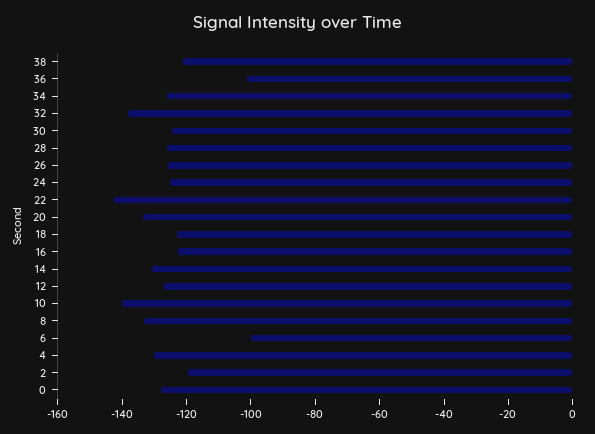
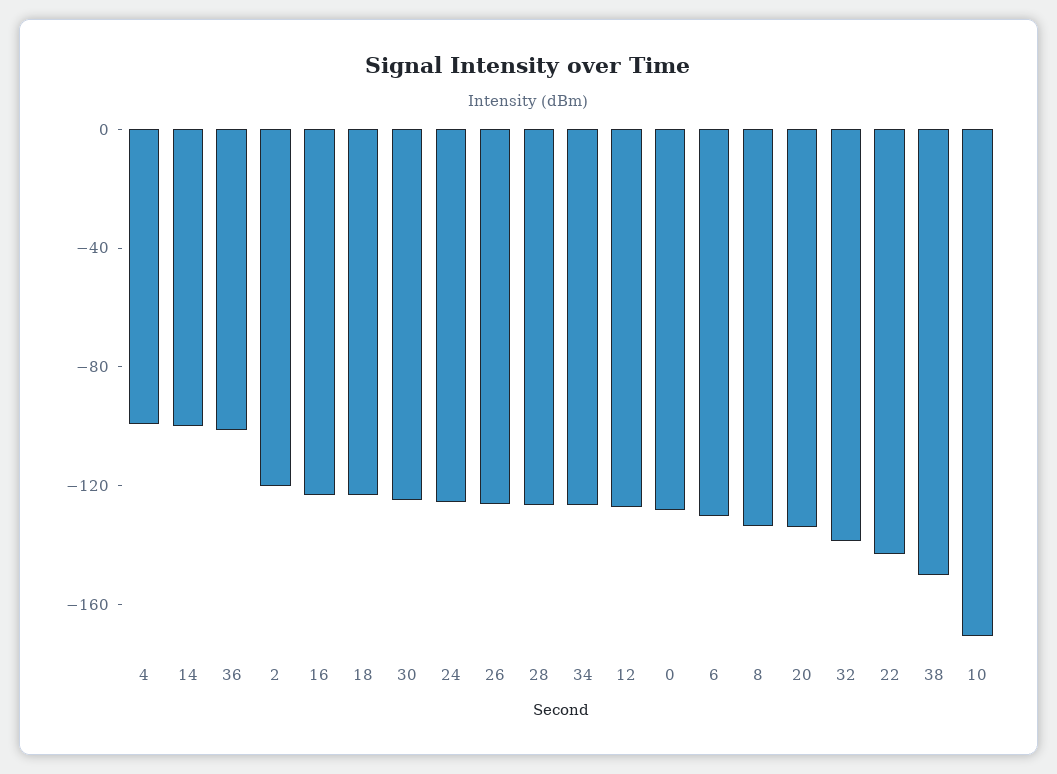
38: -120 -> -150
14: -130 -> -100
10: -140 -> -170
6: -100 -> -130
4: -130 -> -100

